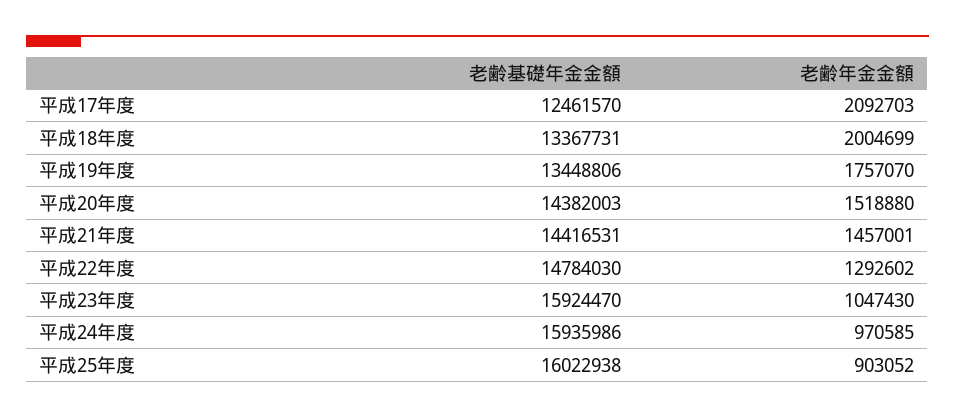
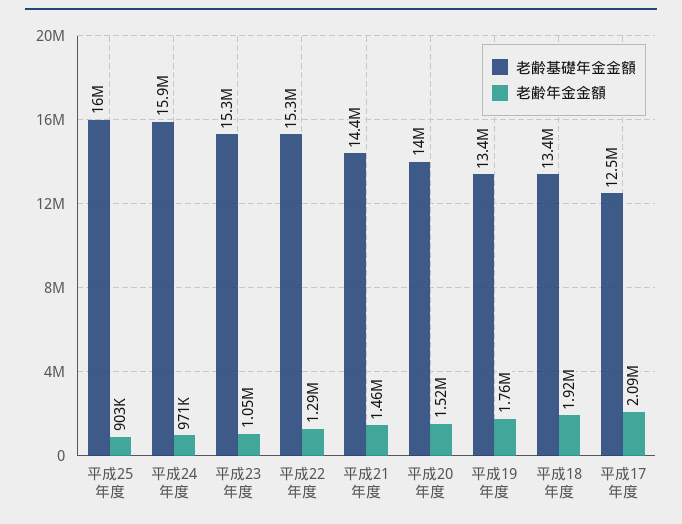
老齢年金金額, 平成18年度: 2004699 -> 1920000
老齢基礎年金金額, 平成20年度: 14382003 -> 14000000
老齢基礎年金金額, 平成22年度: 14784030 -> 15300000
老齢基礎年金金額, 平成23年度: 15924470 -> 15300000

